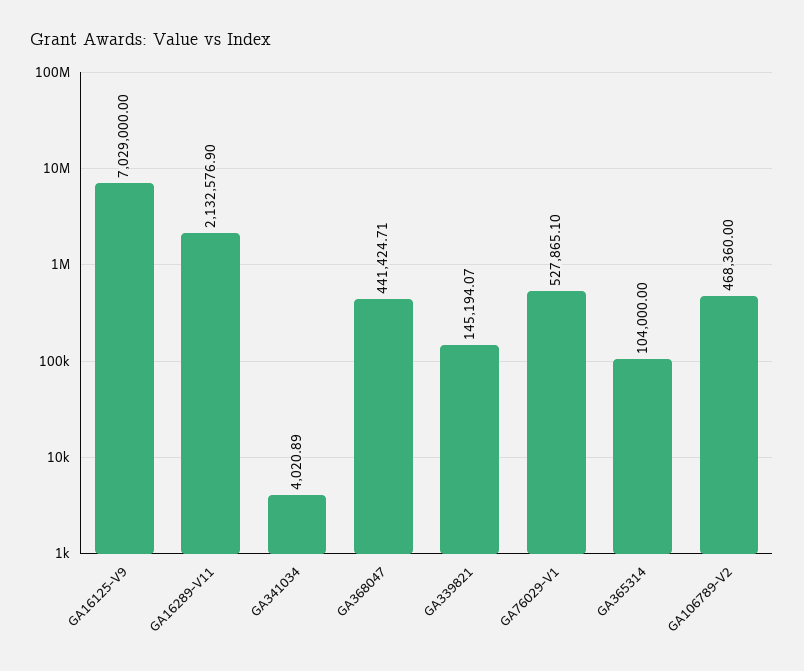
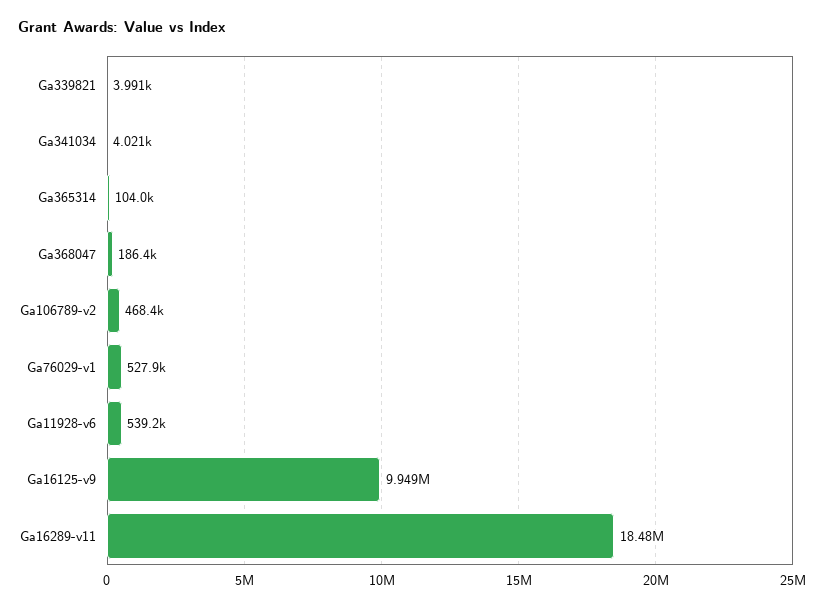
GA16125-V9: 7029000 -> 9949000
GA16289-V11: 2132576.9 -> 18480000
GA368047: 441424.71 -> 186400
GA339821: 145194.07 -> 3991
Ga11928-v6: none -> 539200

